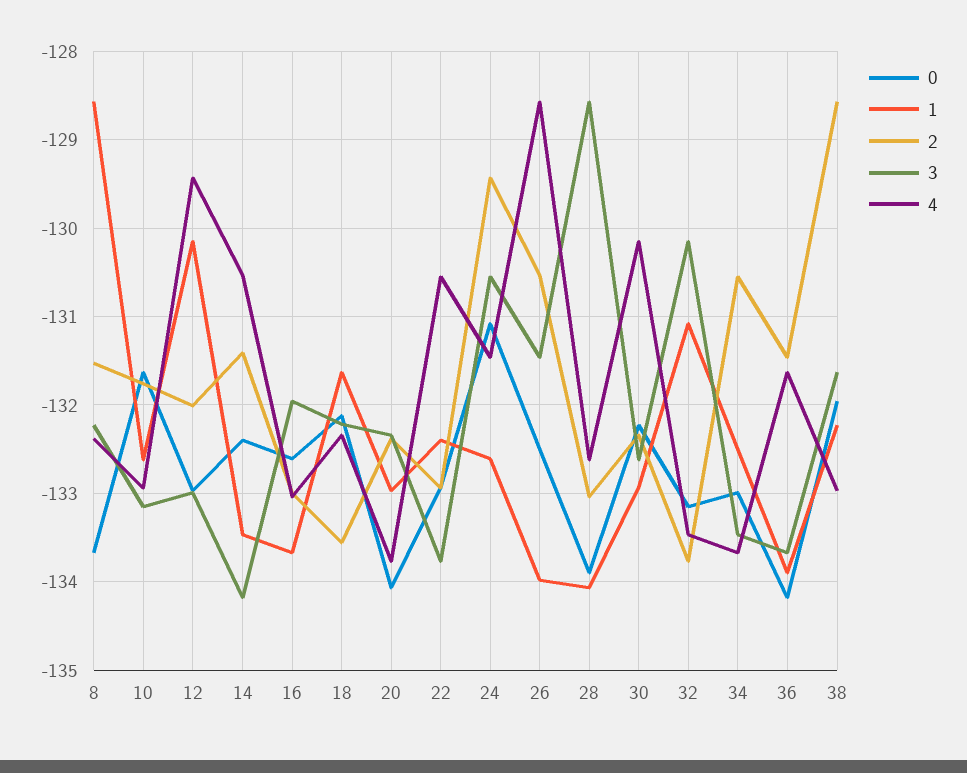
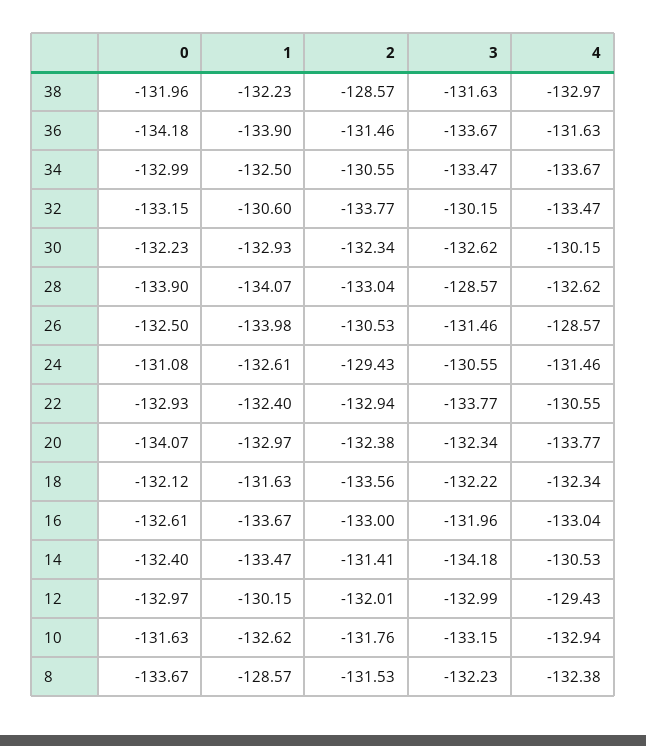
1, 32: -131.1 -> -130.6

